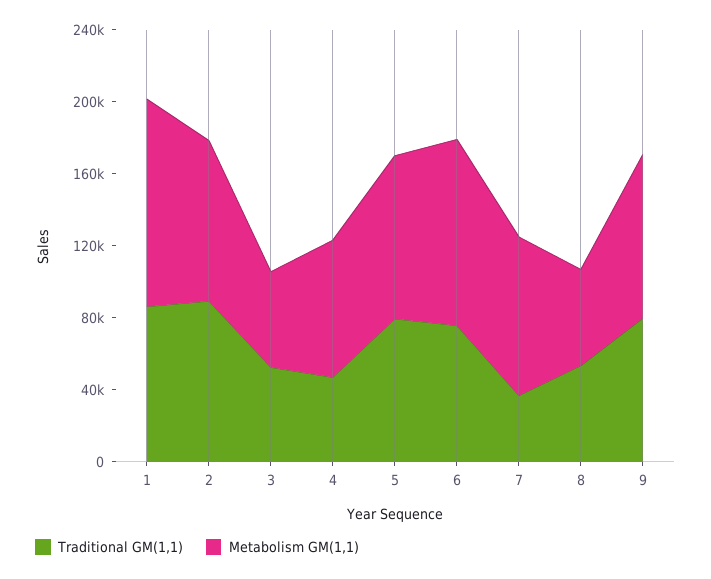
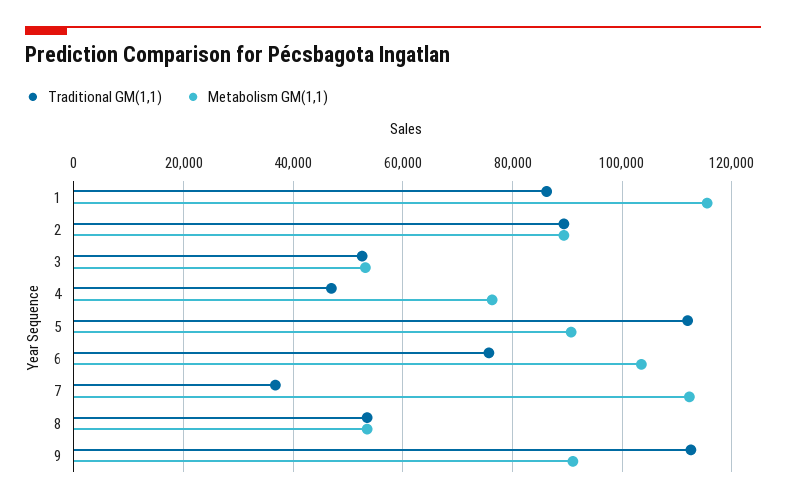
Traditional GM(1,1), 5: 80000 -> 112000
Metabolism GM(1,1), 7: 90000 -> 112000
Traditional GM(1,1), 9: 80000 -> 112000

